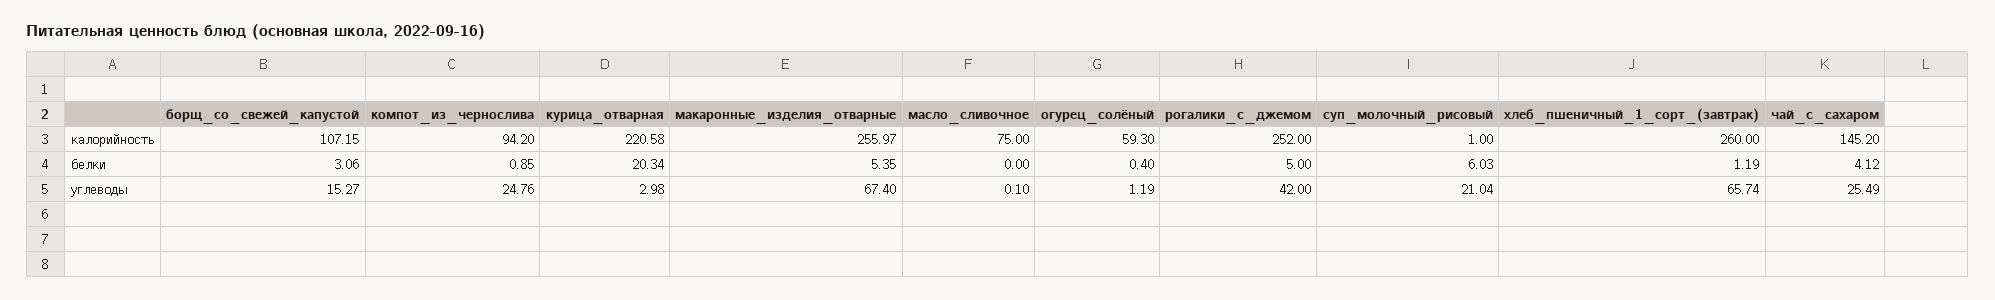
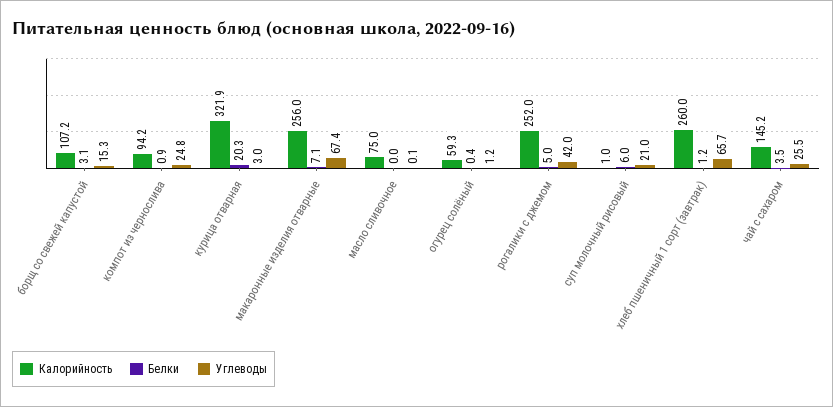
калорийность, курица_отварная: 220.58 -> 321.9
белки, макаронные_изделия_отварные: 5.35 -> 7.1
белки, чай_с_сахаром: 4.12 -> 3.5

